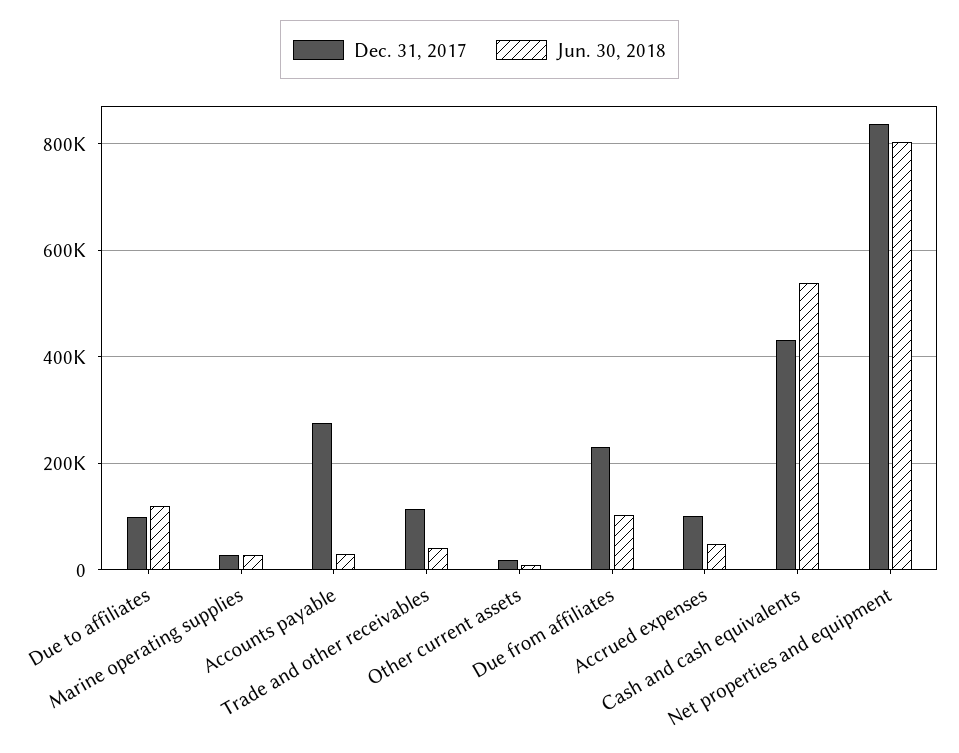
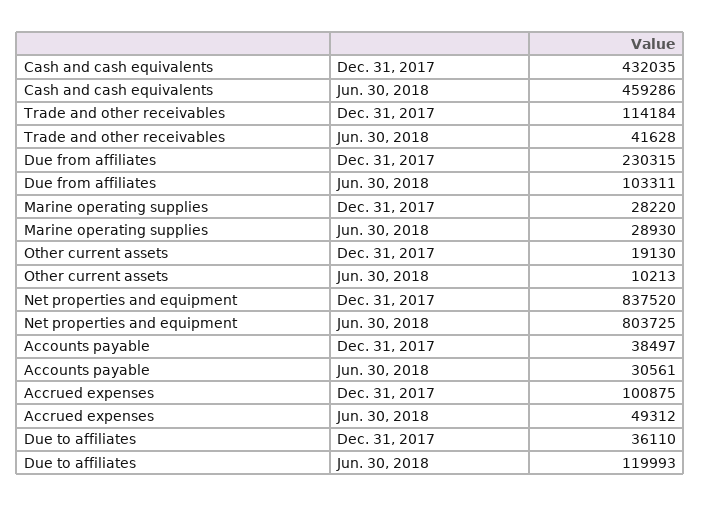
Dec. 31, 2017, Due to affiliates: 100000 -> 36110
Dec. 31, 2017, Accounts payable: 280000 -> 38497
Jun. 30, 2018, Cash and cash equivalents: 540000 -> 459286

